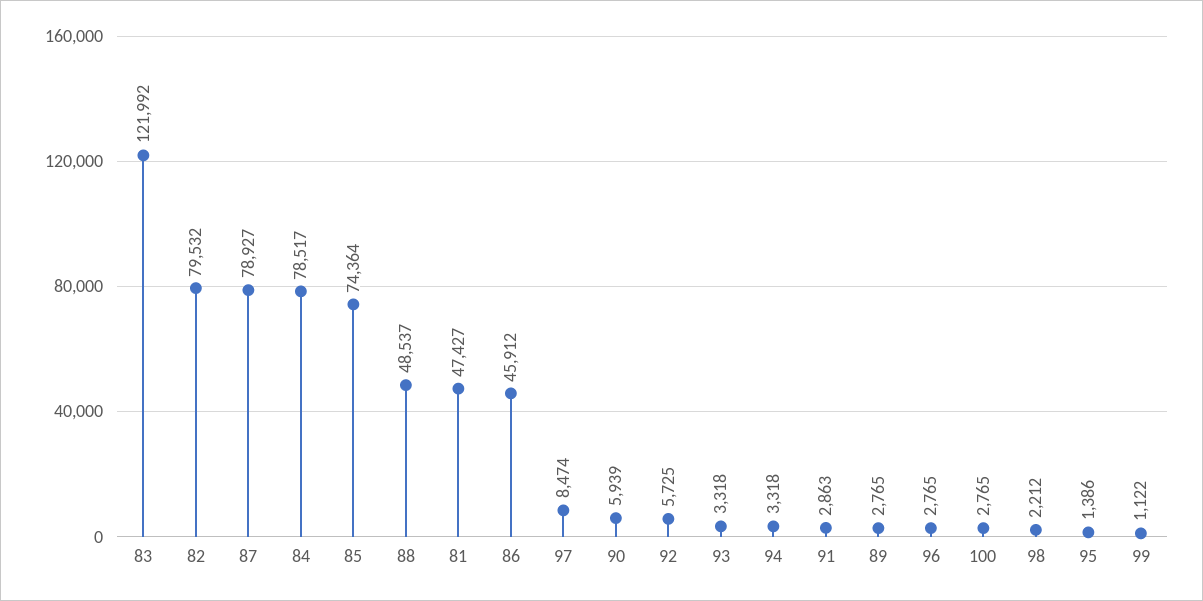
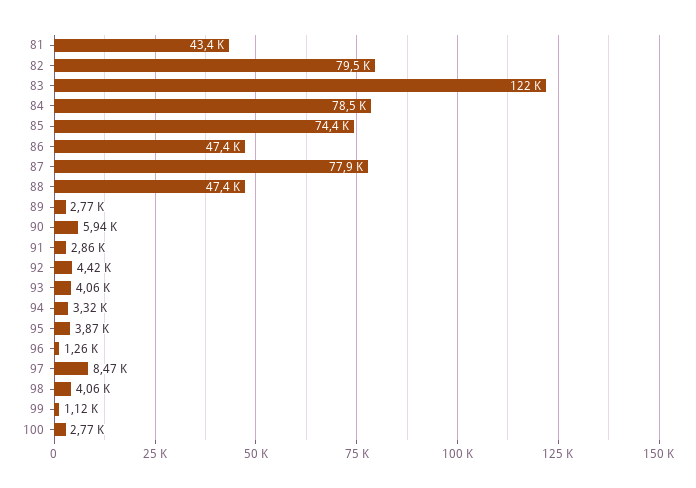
87: 78927 -> 77900
88: 48537 -> 47400
81: 47427 -> 43400
86: 45912 -> 47400
92: 5725 -> 4420
93: 3318 -> 4060
96: 2765 -> 1260
98: 2212 -> 4060
95: 1386 -> 3870

